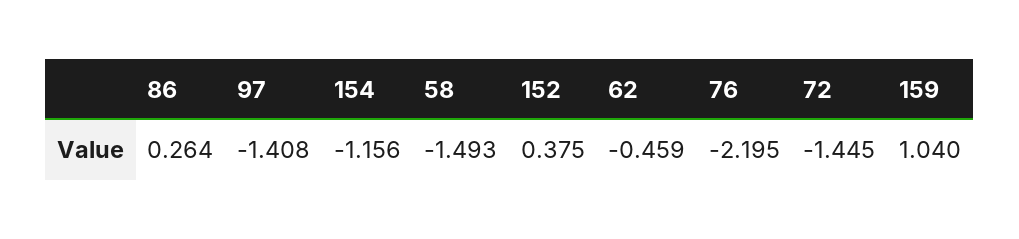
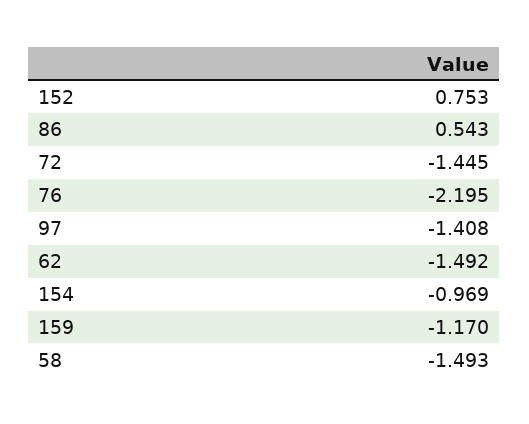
86: 0.264 -> 0.543
154: -1.156 -> -0.969
152: 0.375 -> 0.753
62: -0.459 -> -1.492
159: 1.04 -> -1.17

